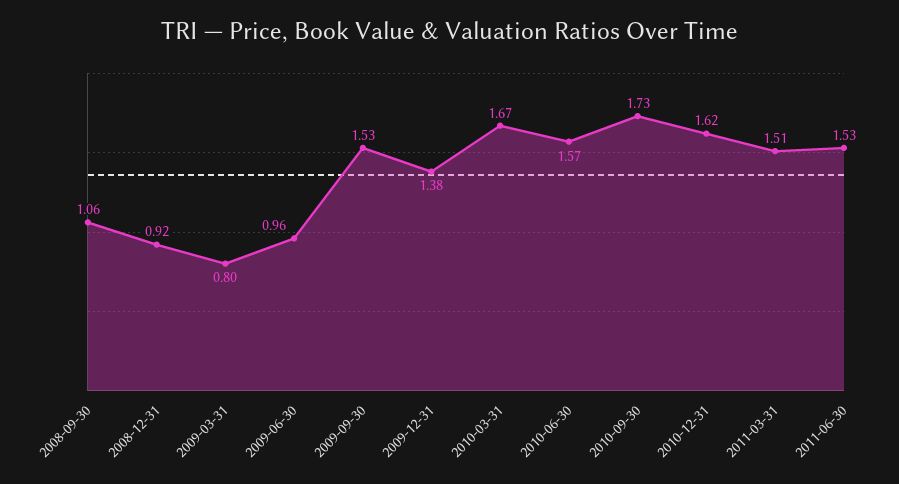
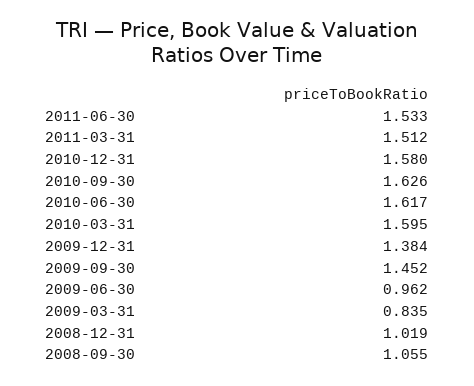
2008-12-31: 0.92 -> 1.019
2009-03-31: 0.8 -> 0.835
2009-09-30: 1.53 -> 1.452
2010-03-31: 1.67 -> 1.595
2010-06-30: 1.57 -> 1.617
2010-09-30: 1.73 -> 1.626
2010-12-31: 1.62 -> 1.58

